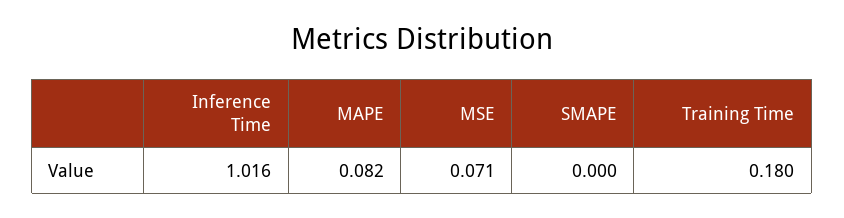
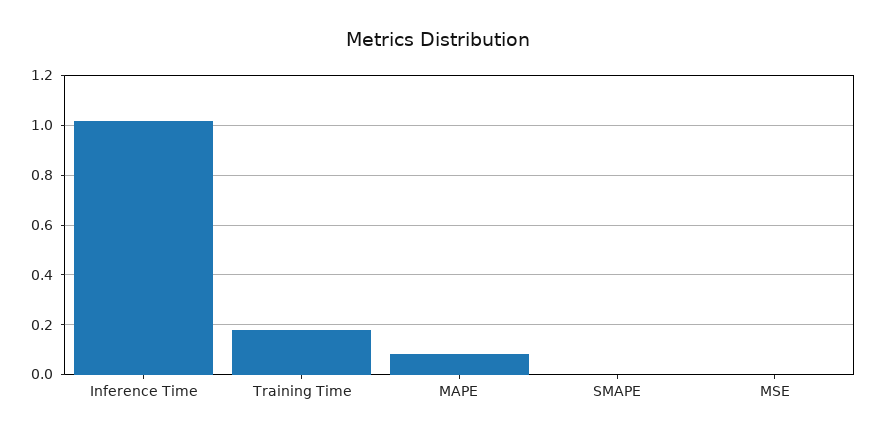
MSE: 0.071 -> 0

